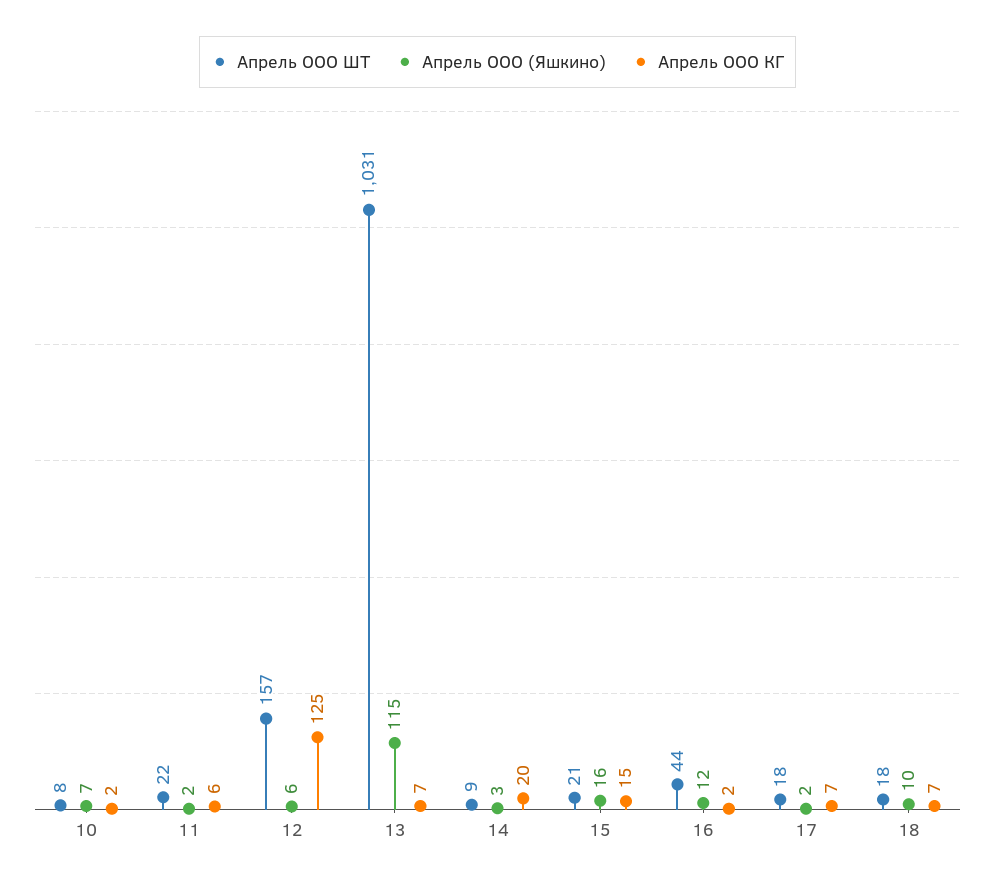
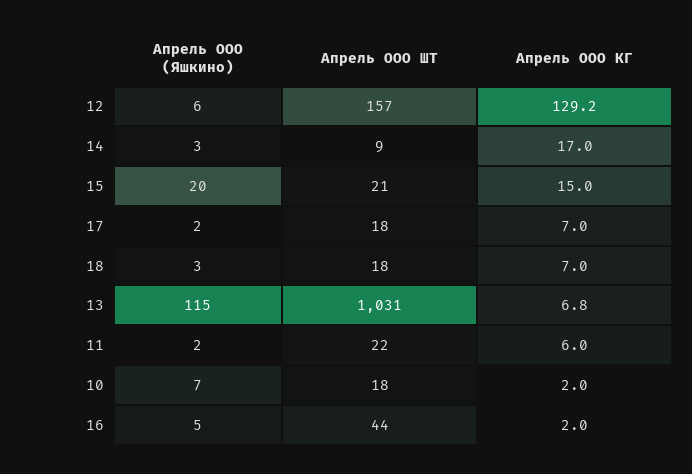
Апрель ООО ШТ, 10: 8 -> 18
Апрель ООО КГ, 12: 125 -> 129.2
Апрель ООО КГ, 14: 20 -> 17
Апрель ООО (Яшкино), 15: 16 -> 20
Апрель ООО (Яшкино), 16: 12 -> 5
Апрель ООО (Яшкино), 18: 10 -> 3

